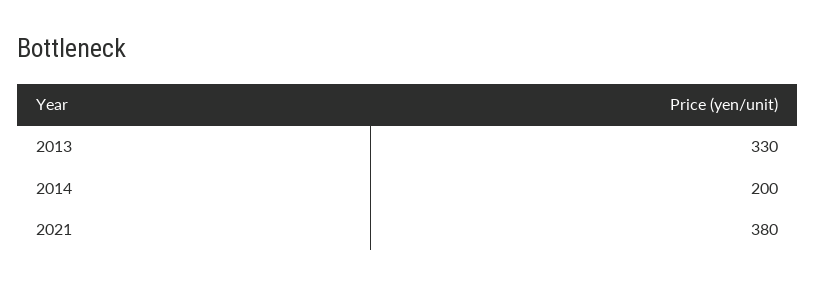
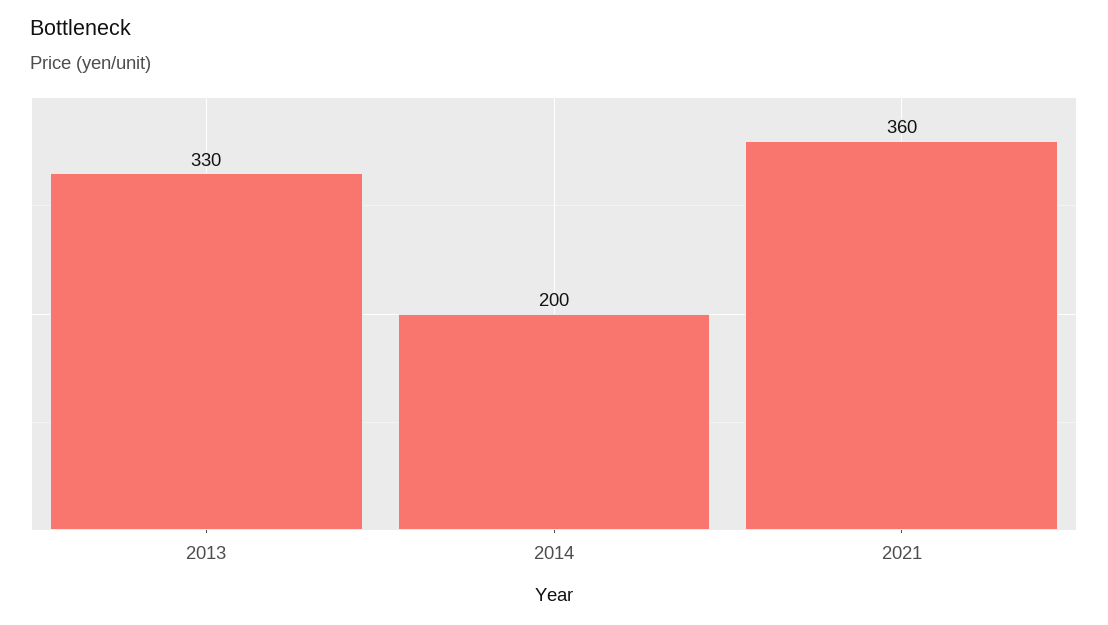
2021: 380 -> 360

